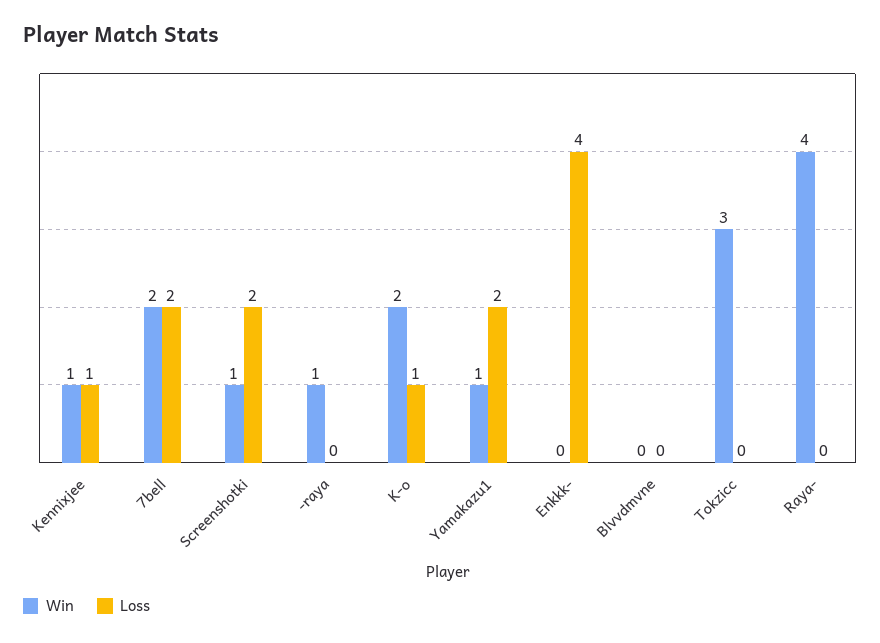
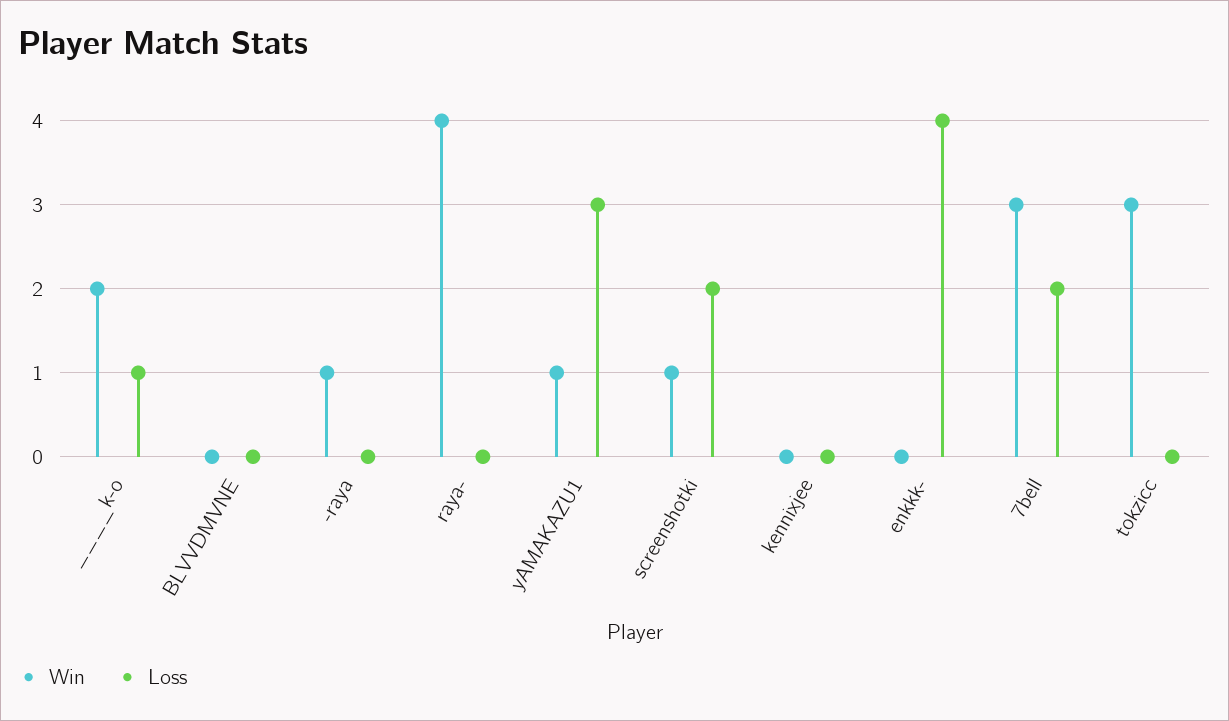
Win, Kennixjee: 1 -> 0
Loss, Kennixjee: 1 -> 0
Win, 7bell: 2 -> 3
Loss, Yamakazu1: 2 -> 3

